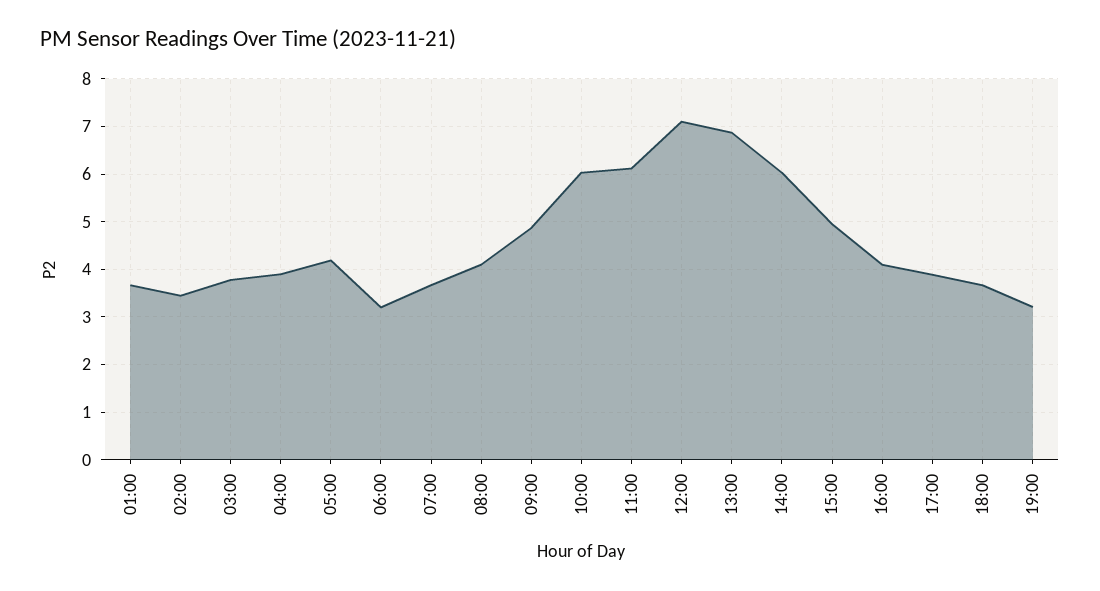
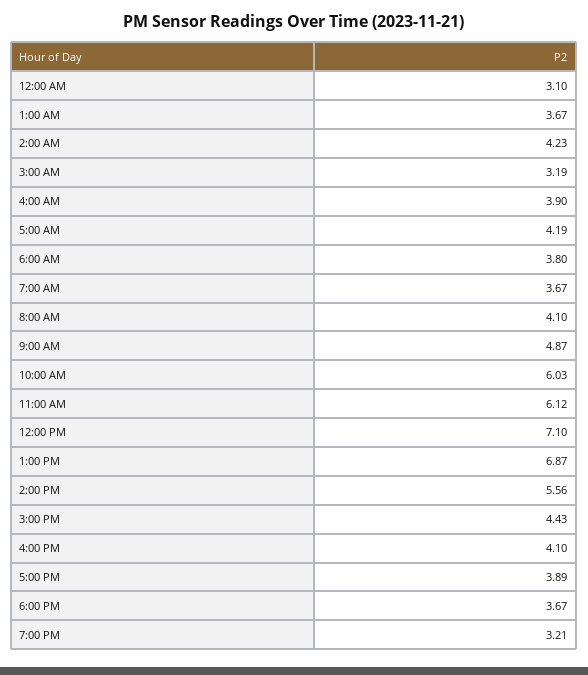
02:00: 3.4 -> 4.23
03:00: 3.8 -> 3.19
06:00: 3.2 -> 3.8
14:00: 6 -> 5.56
15:00: 5 -> 4.43
12:00 AM: none -> 3.1

